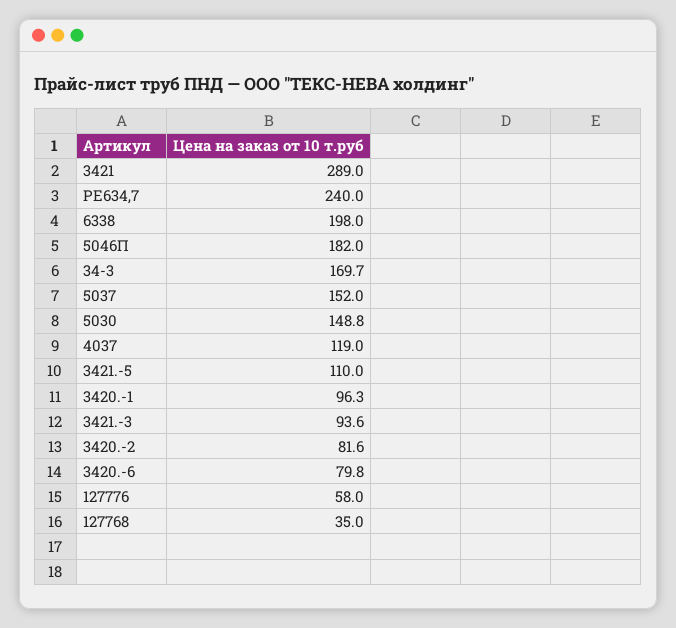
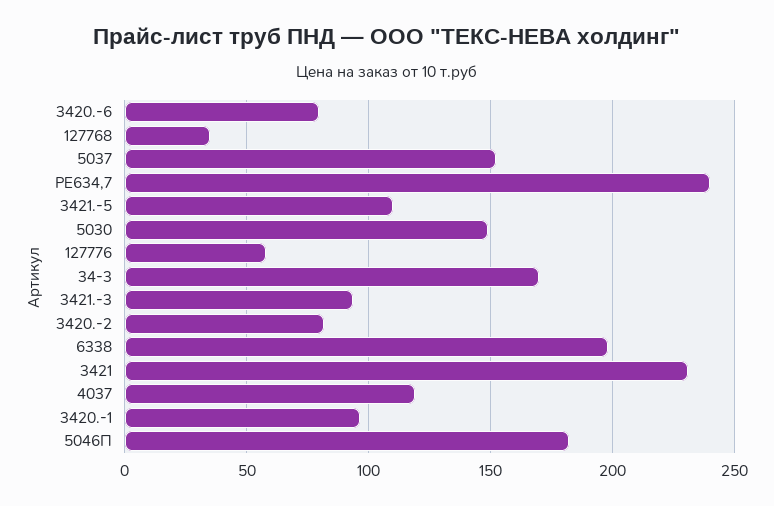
3421: 289 -> 230

